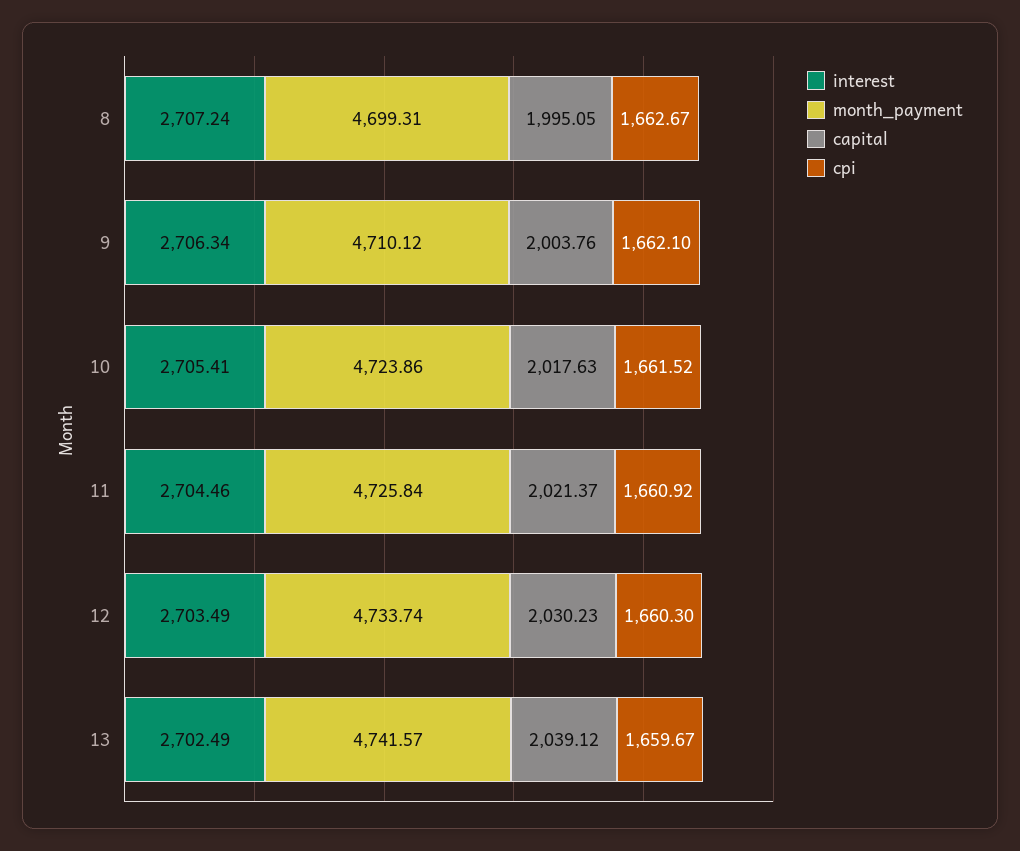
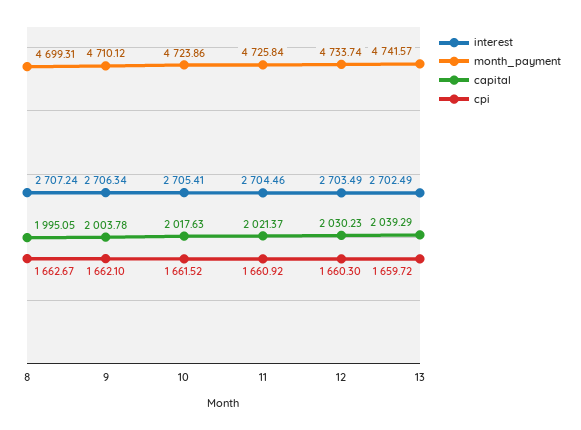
capital, 9: 2003.76 -> 2003.78
capital, 13: 2039.12 -> 2039.29
cpi, 13: 1659.67 -> 1659.72

